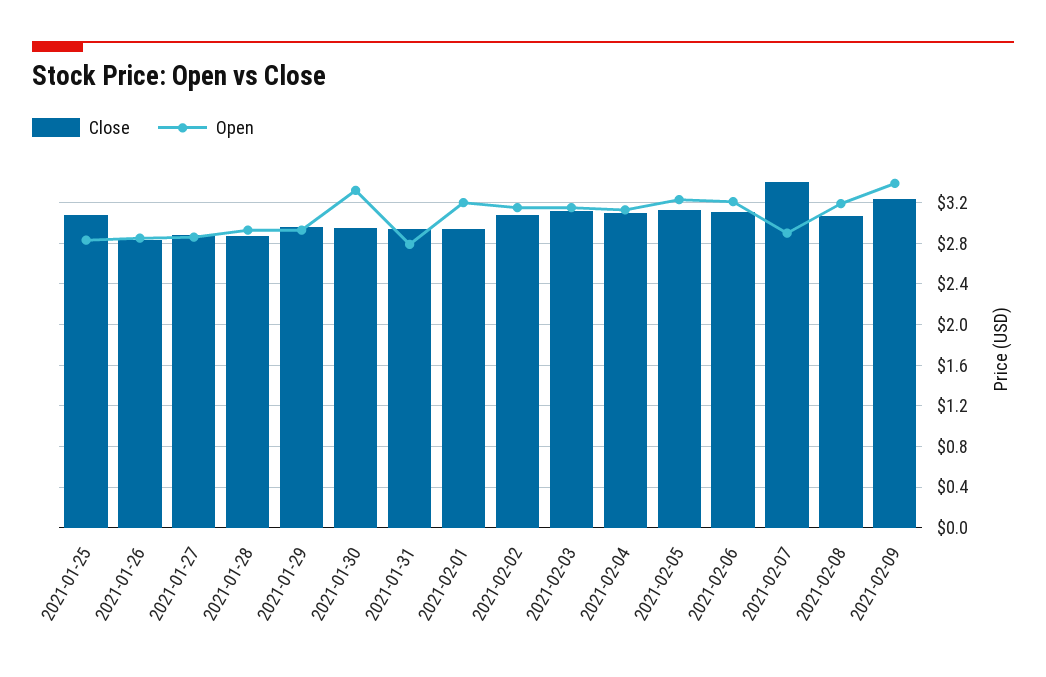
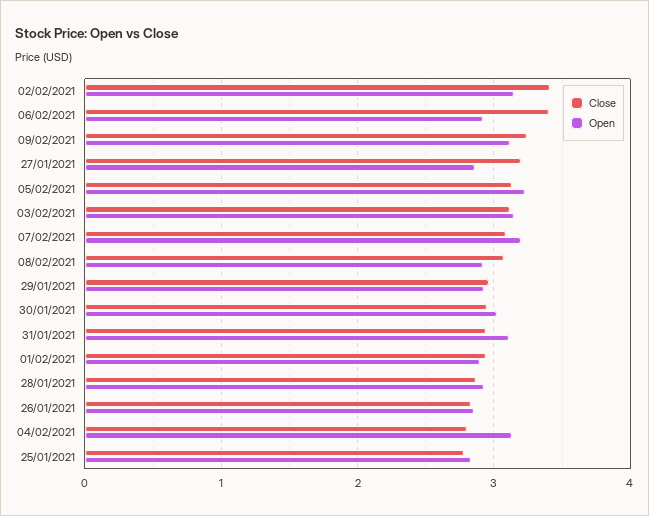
Close, 2021-01-25: 3.1 -> 2.8
Close, 2021-01-27: 2.9 -> 3.2
Open, 2021-01-30: 3.3 -> 3
Open, 2021-01-31: 2.8 -> 3.1
Open, 2021-02-01: 3.2 -> 2.9
Close, 2021-02-02: 3.1 -> 3.4
Close, 2021-02-04: 3.1 -> 2.8
Close, 2021-02-06: 3.1 -> 3.4
Open, 2021-02-06: 3.2 -> 2.9
Close, 2021-02-07: 3.4 -> 3.1
Open, 2021-02-07: 2.9 -> 3.2
Open, 2021-02-08: 3.2 -> 2.9
Open, 2021-02-09: 3.4 -> 3.1

